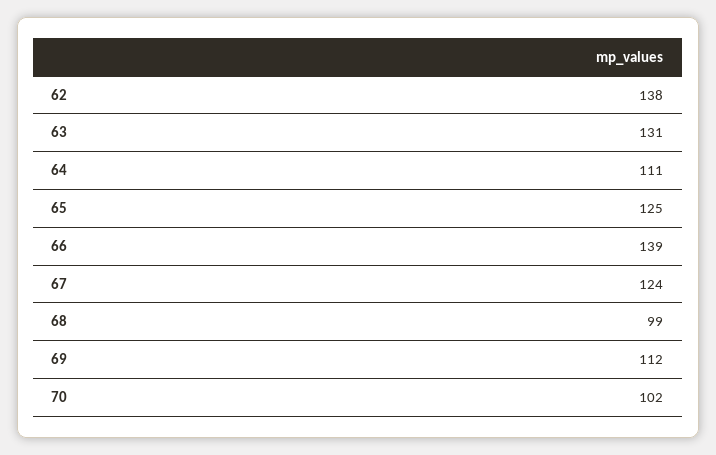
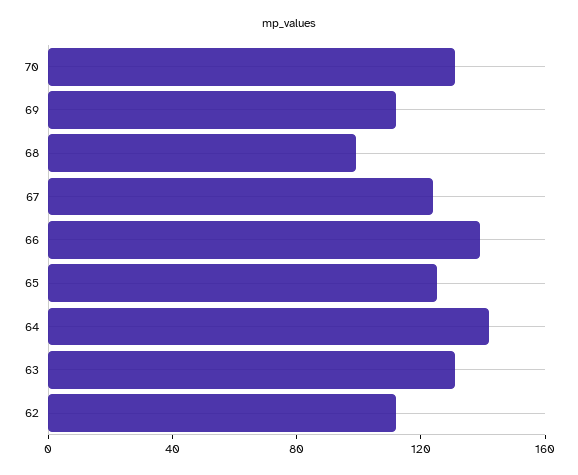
62: 138 -> 110
64: 111 -> 140
70: 102 -> 130

